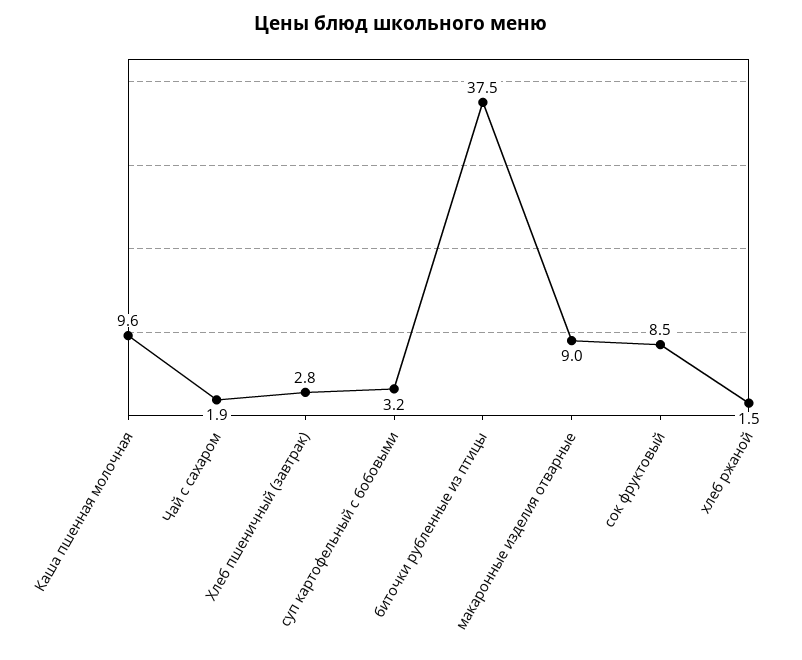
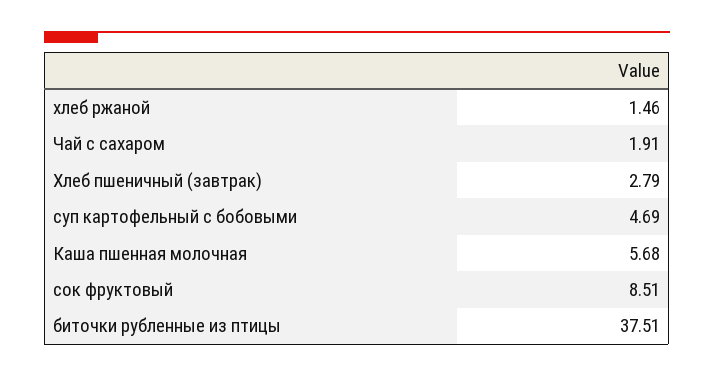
Каша пшенная молочная: 9.6 -> 5.68
суп картофельный с бобовыми: 3.2 -> 4.69
макаронные изделия отварные: 9 -> none

